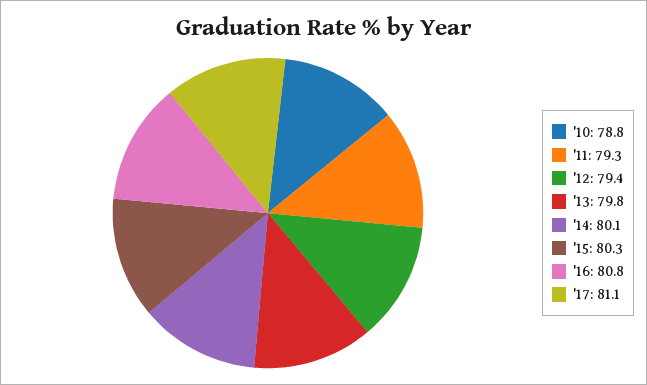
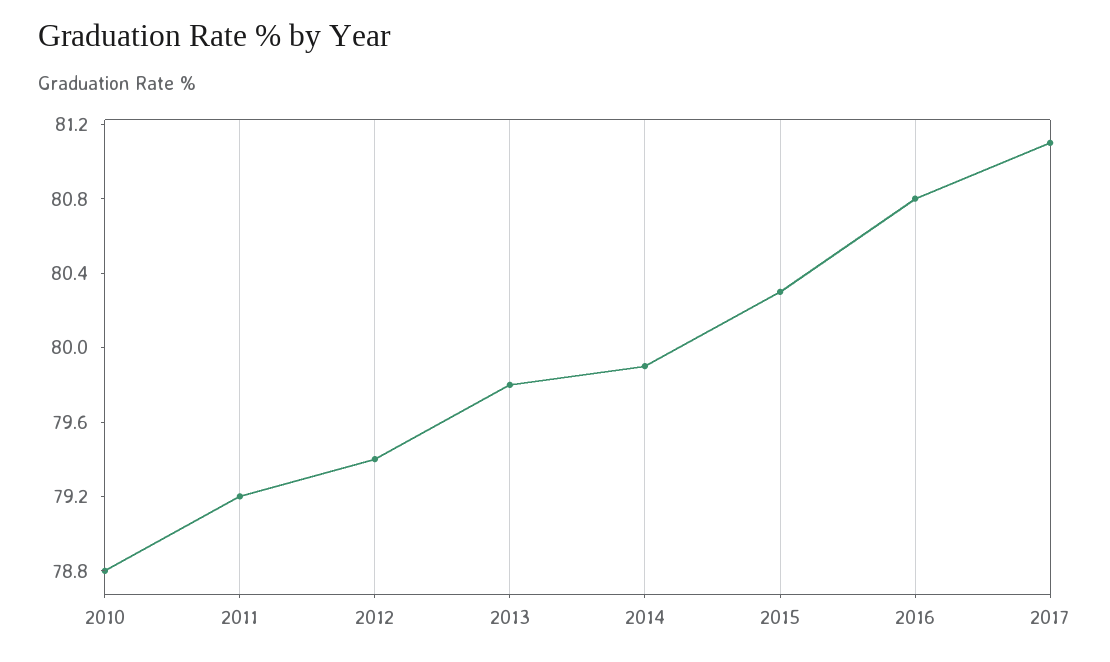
'11: 79.3 -> 79.2
'14: 80.1 -> 79.9

